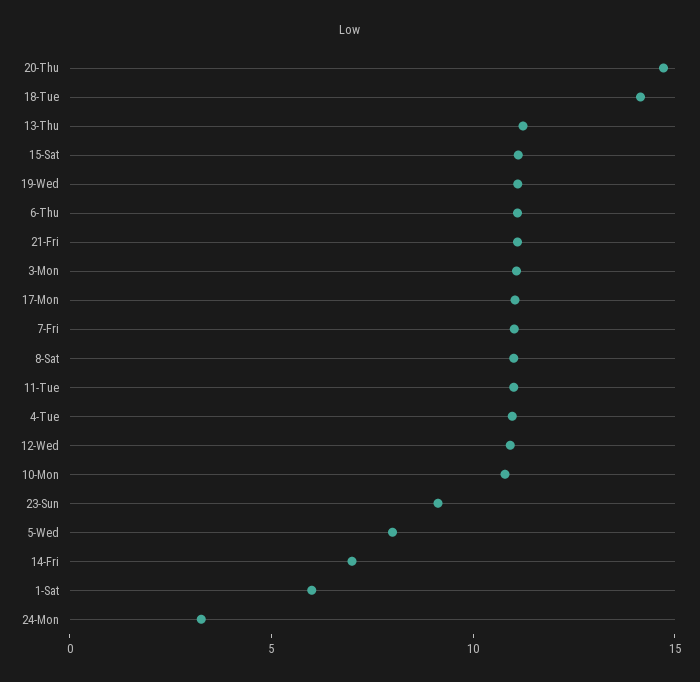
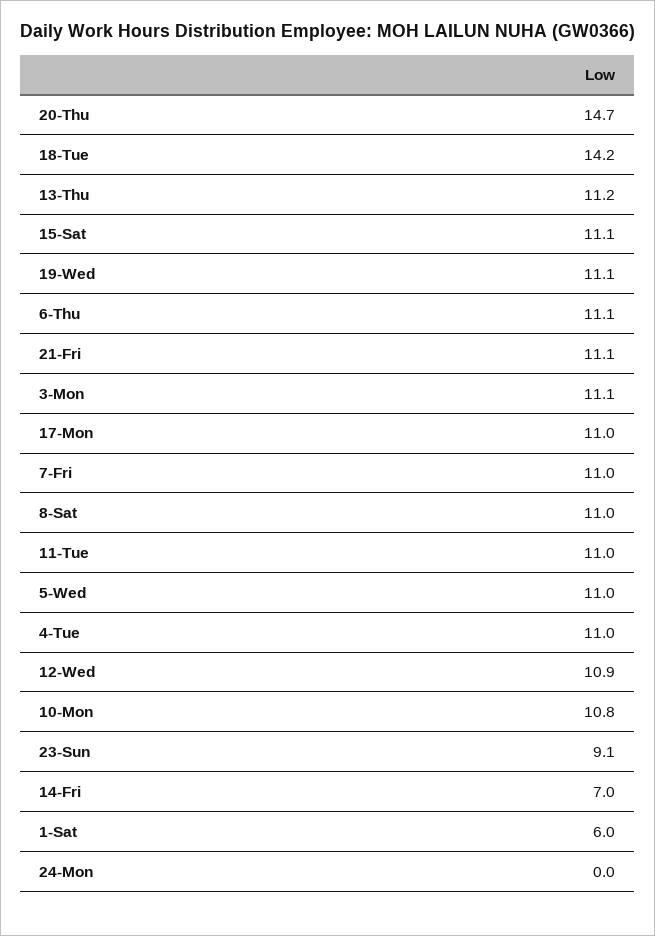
5-Wed: 8 -> 11
24-Mon: 3 -> 0

